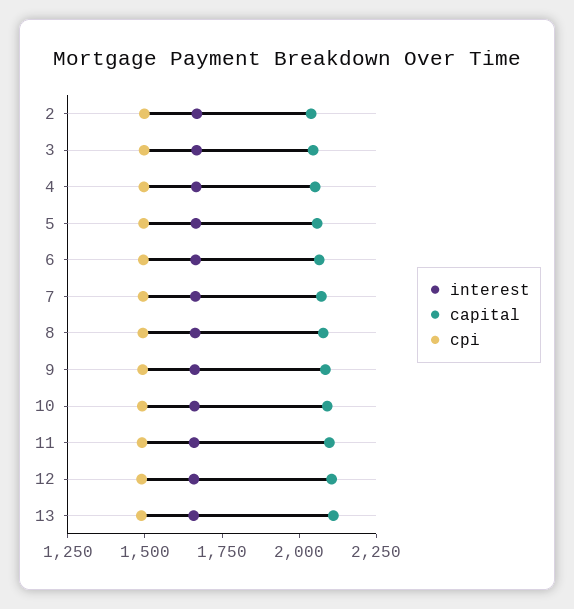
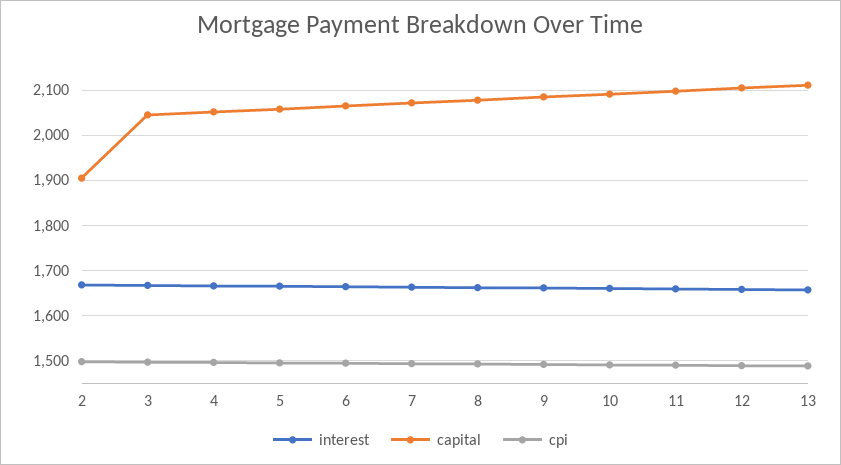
capital, 2: 2050 -> 1900

